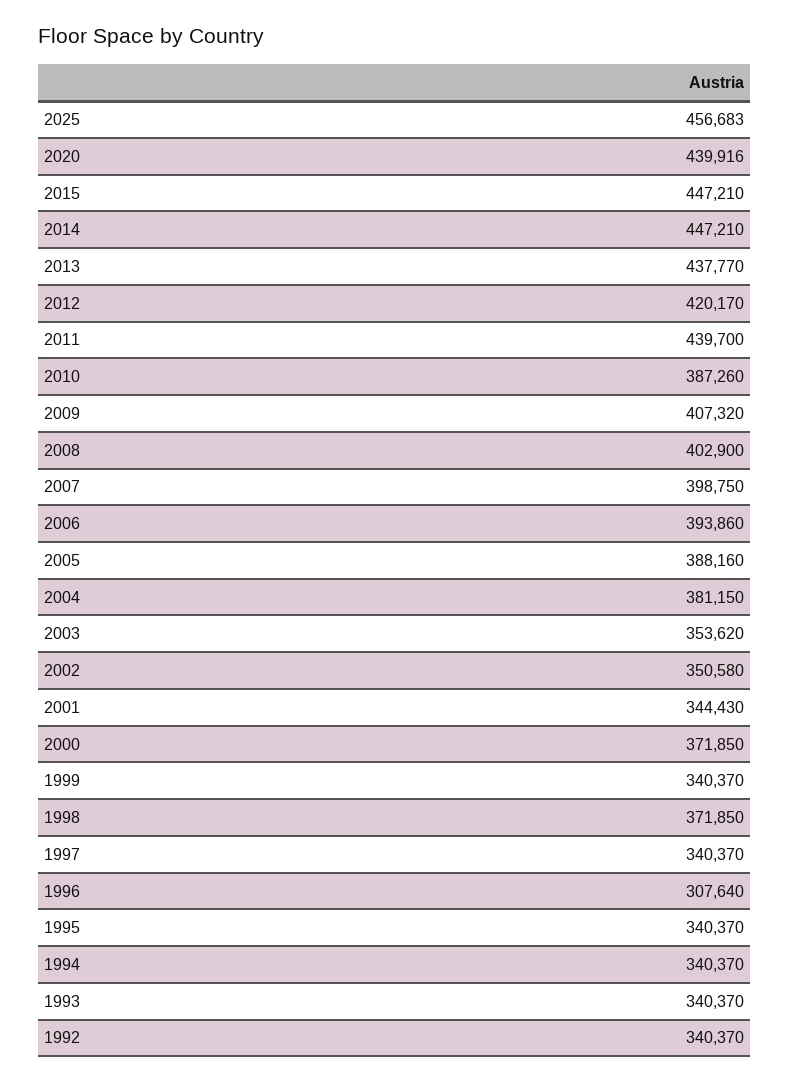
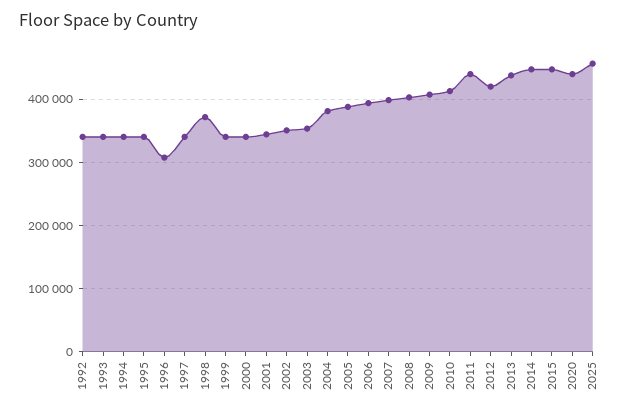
2010: 387260 -> 410000
2000: 371850 -> 340000

